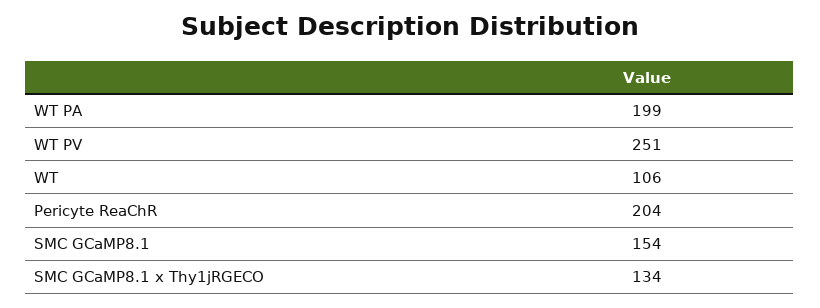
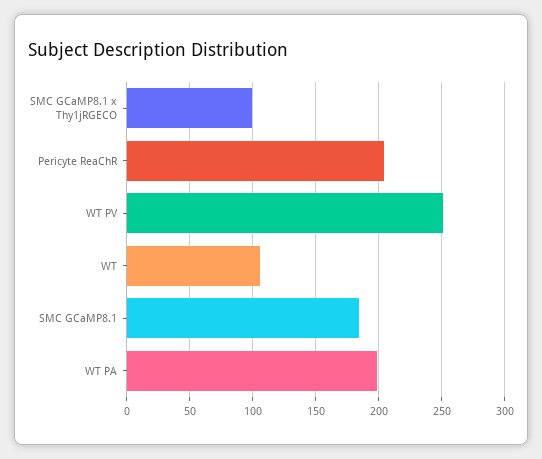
SMC GCaMP8.1: 154 -> 185
SMC GCaMP8.1 x Thy1jRGECO: 134 -> 100

